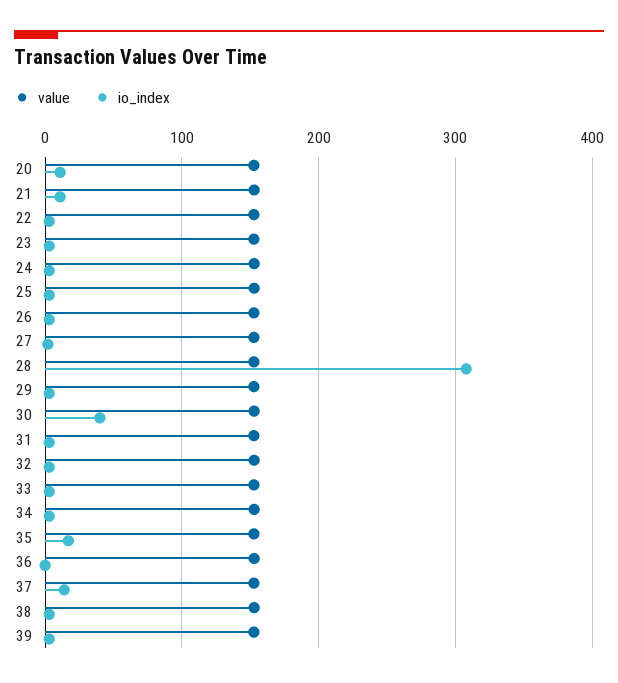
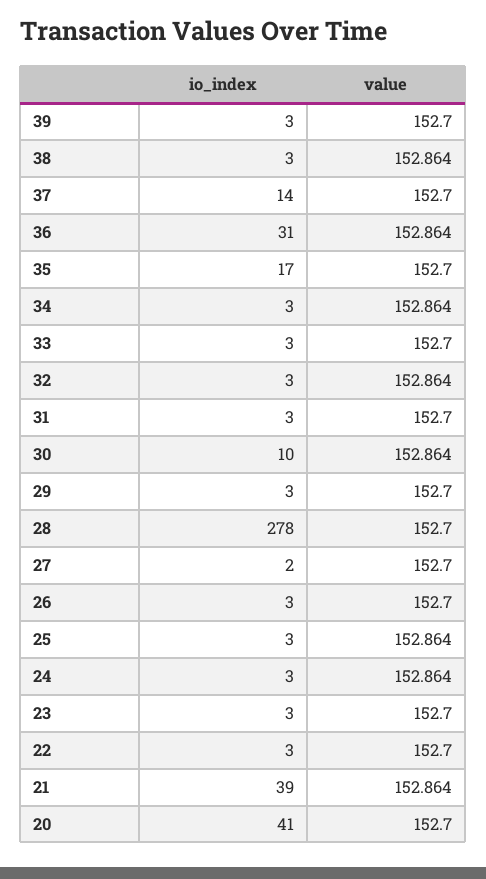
io_index, 20: 10 -> 41
io_index, 21: 10 -> 39
io_index, 28: 310 -> 278
io_index, 30: 40 -> 10
io_index, 36: 0 -> 31

